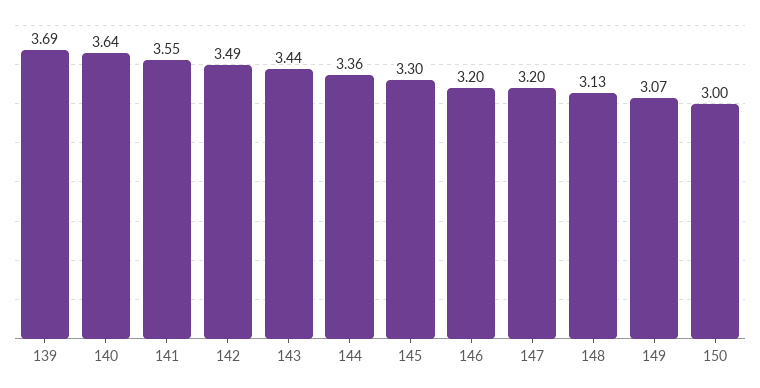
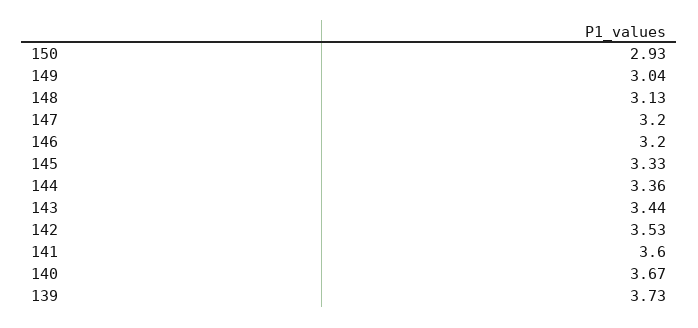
139: 3.69 -> 3.73
140: 3.64 -> 3.67
141: 3.55 -> 3.6
142: 3.49 -> 3.53
145: 3.3 -> 3.33
149: 3.07 -> 3.04
150: 3 -> 2.93

